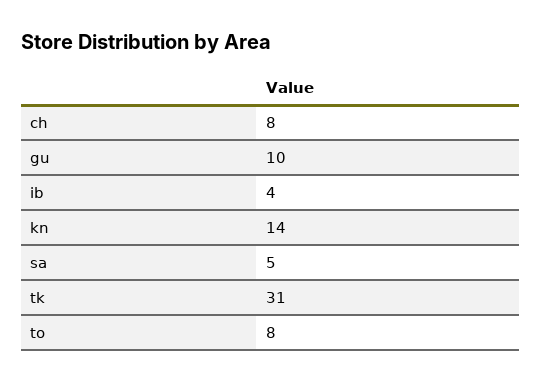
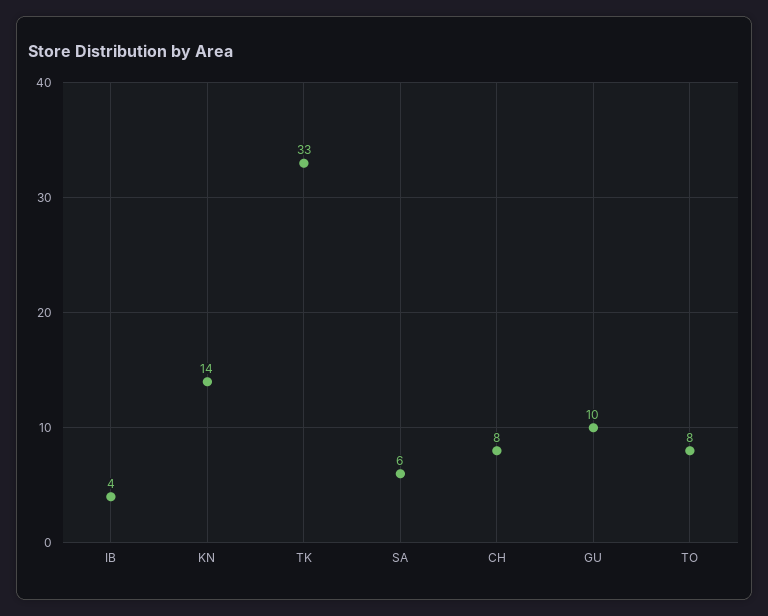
sa: 5 -> 6
tk: 31 -> 33

